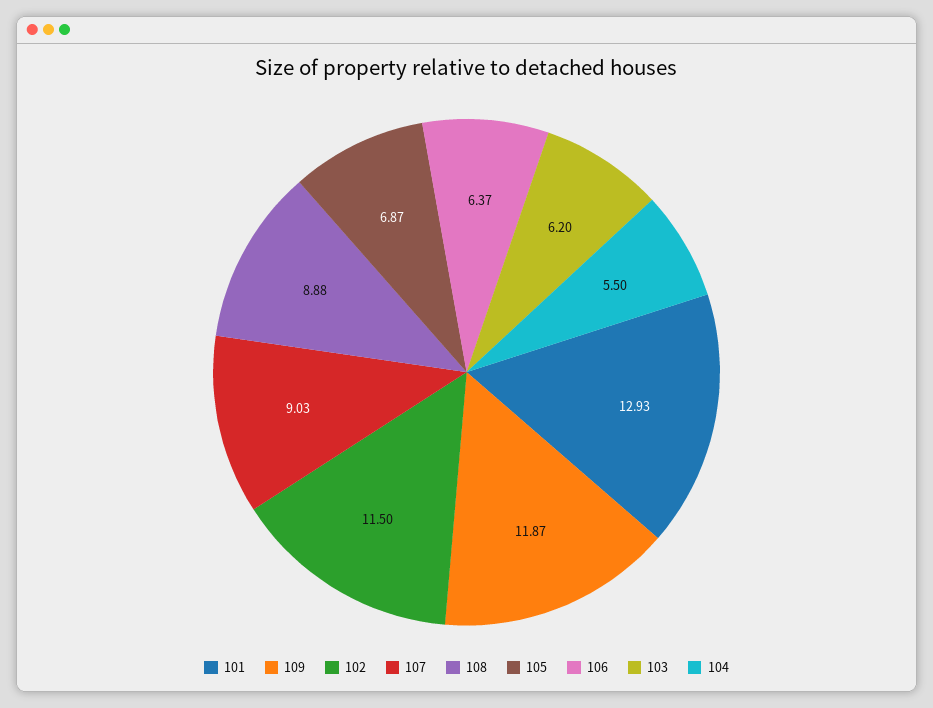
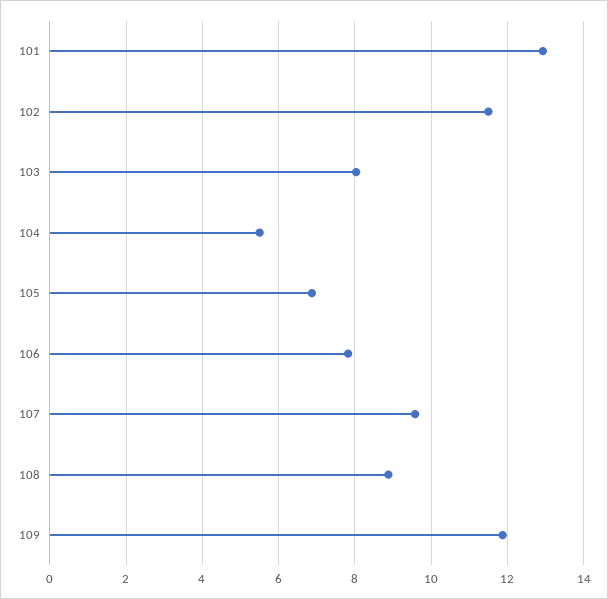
107: 9.03 -> 9.6
106: 6.37 -> 7.8
103: 6.2 -> 8

